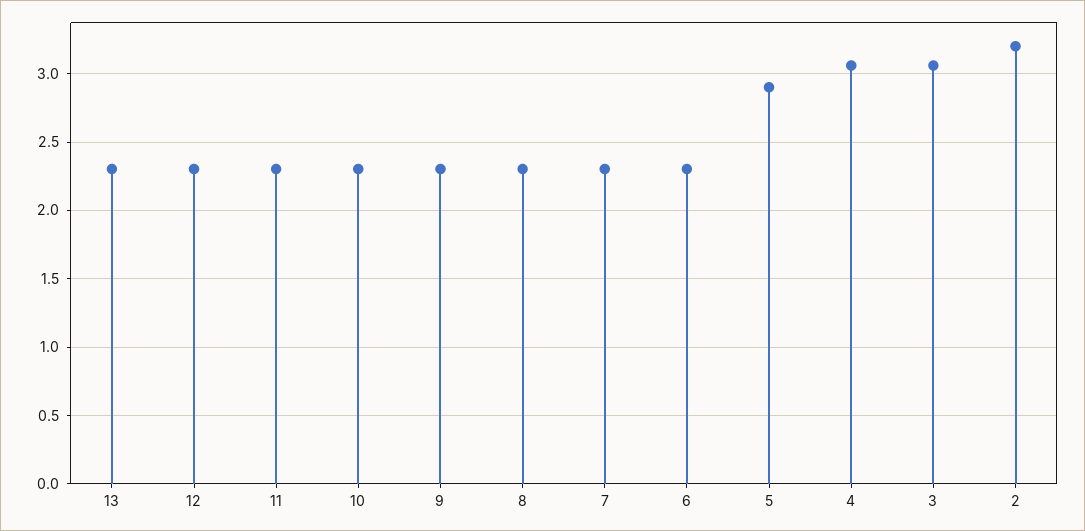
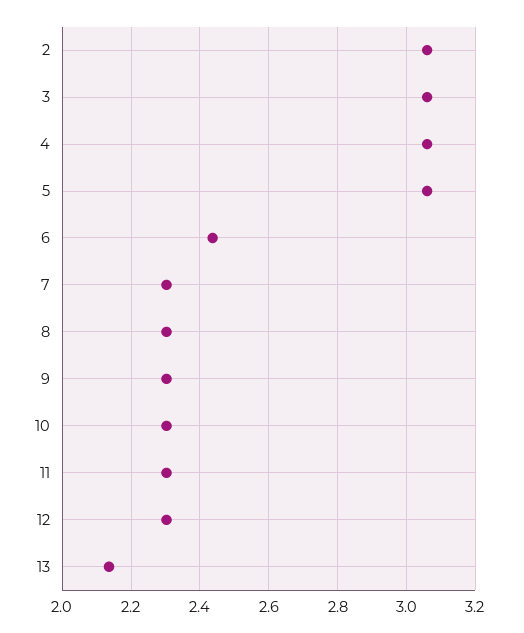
13: 2.3 -> 2.14
6: 2.3 -> 2.44
5: 2.9 -> 3.06
2: 3.2 -> 3.06

